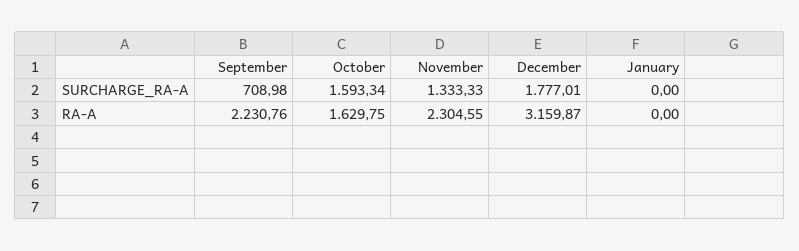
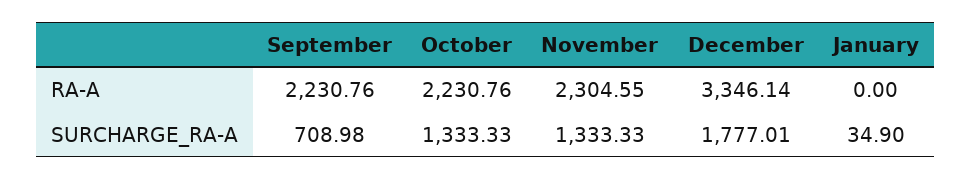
October, SURCHARGE_RA-A: 1593.34 -> 1333.33
January, SURCHARGE_RA-A: 0 -> 34.9
October, RA-A: 1629.75 -> 2230.76
December, RA-A: 3159.87 -> 3346.14

